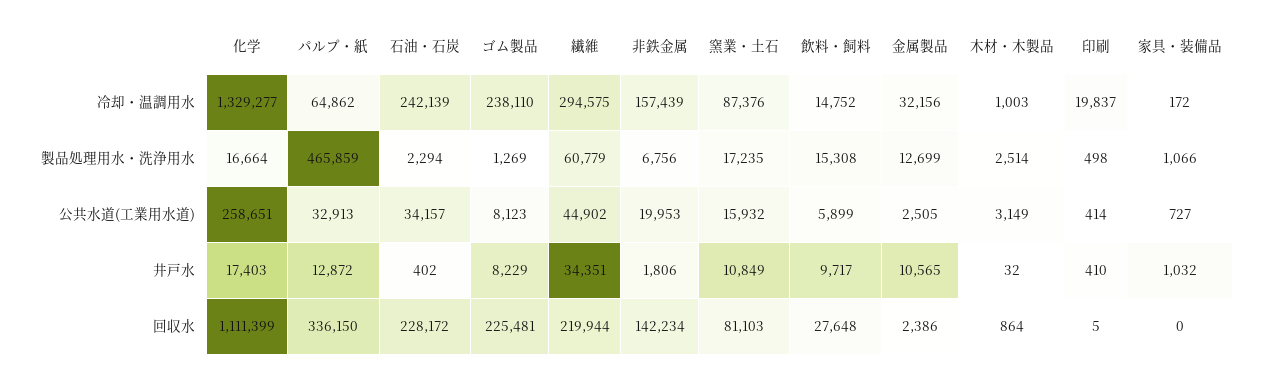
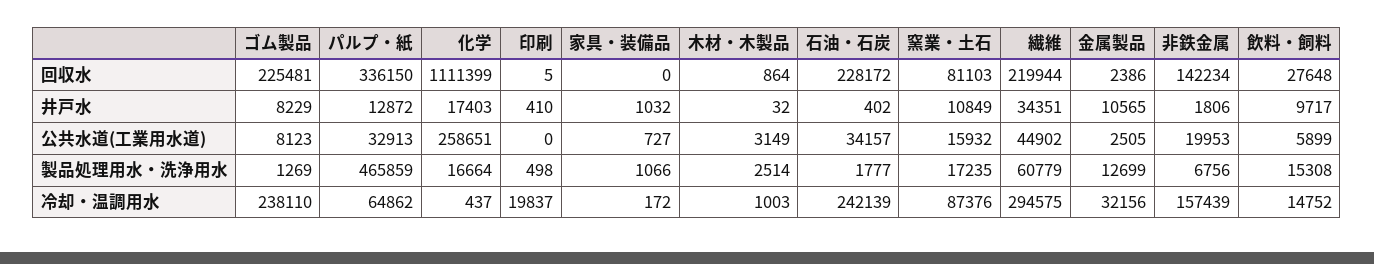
化学, 冷却・温調用水: 1329277 -> 437
石油・石炭, 製品処理用水・洗浄用水: 2294 -> 1777
印刷, 公共水道(工業用水道): 414 -> 0

